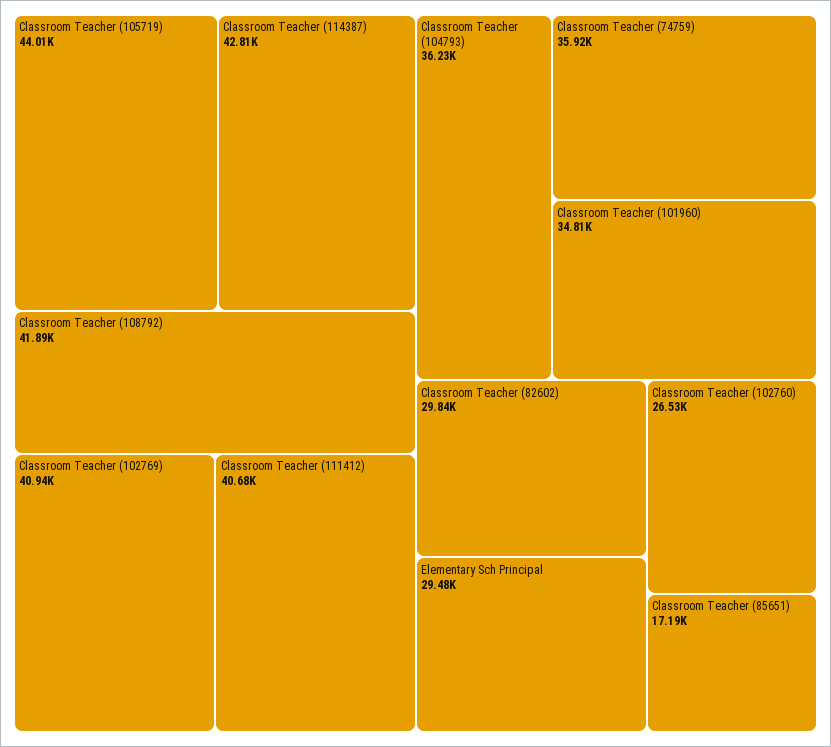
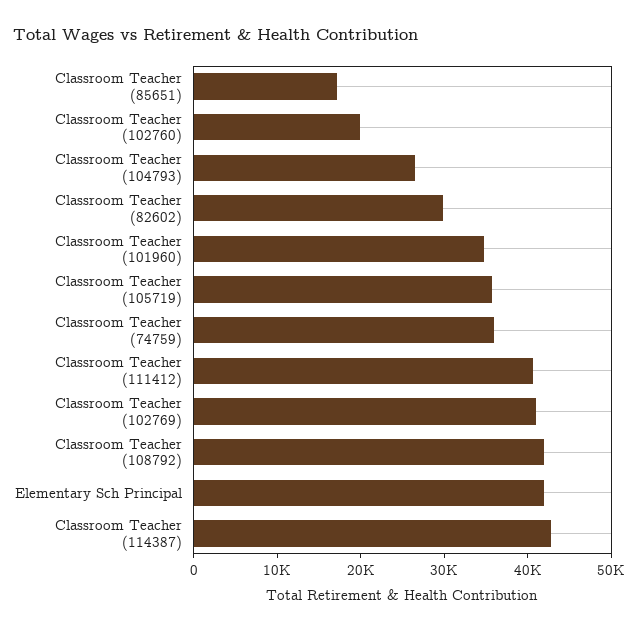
Classroom Teacher (105719): 44010 -> 36000
Classroom Teacher (104793): 36230 -> 26000
Elementary Sch Principal: 29480 -> 42000
Classroom Teacher (102760): 26530 -> 20000

